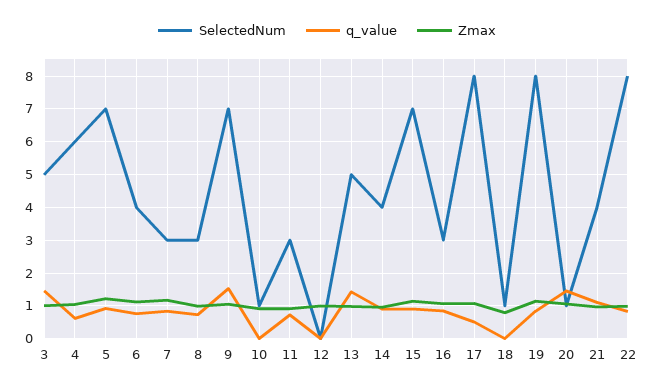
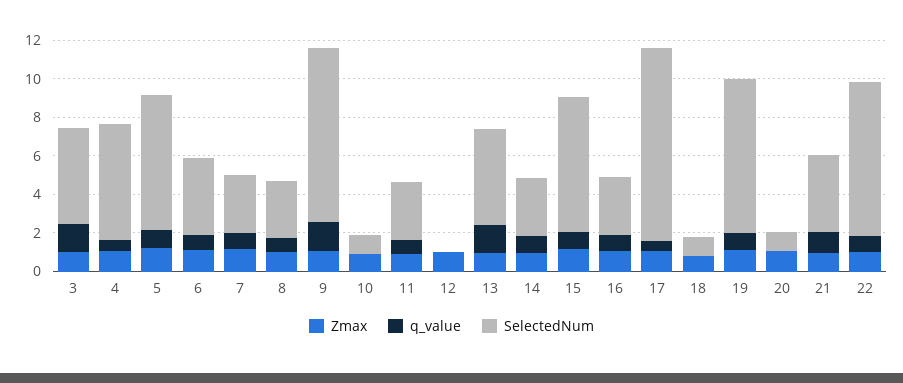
SelectedNum, 9: 7 -> 9
SelectedNum, 14: 4 -> 3
SelectedNum, 17: 8 -> 10
q_value, 20: 1.4 -> 0

